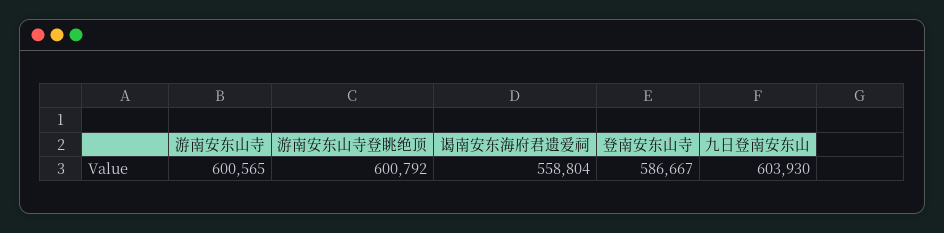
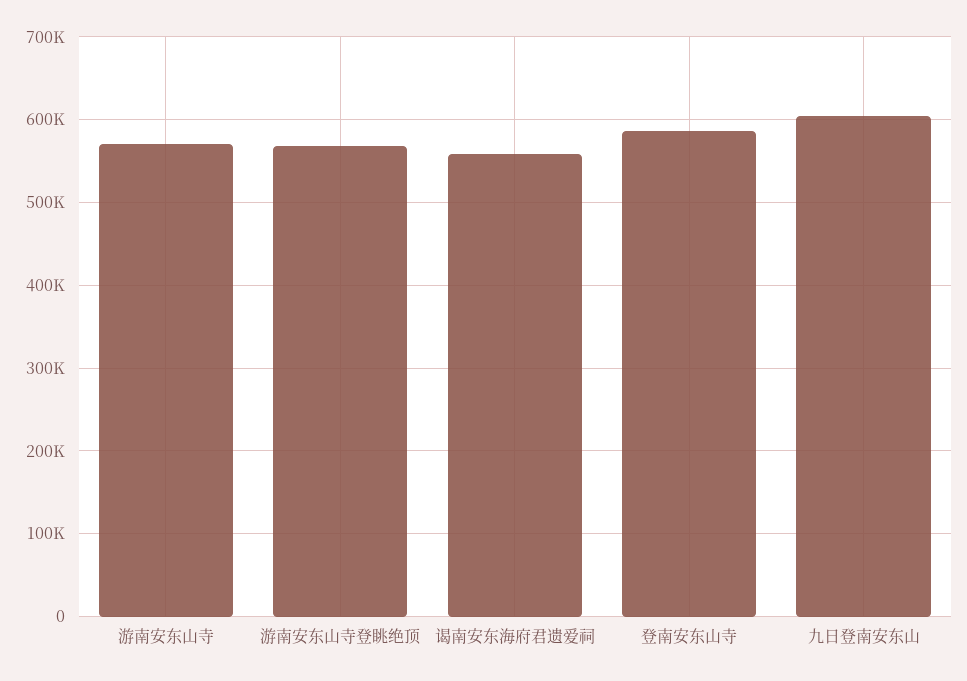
游南安东山寺: 600565 -> 570000
游南安东山寺登眺绝顶: 600792 -> 570000

